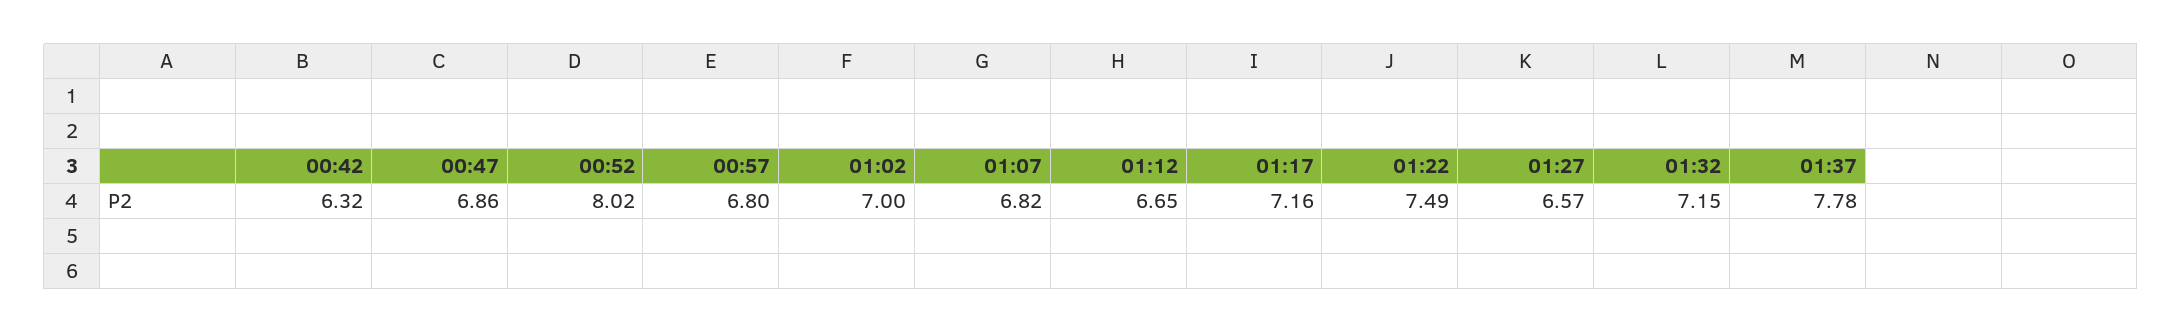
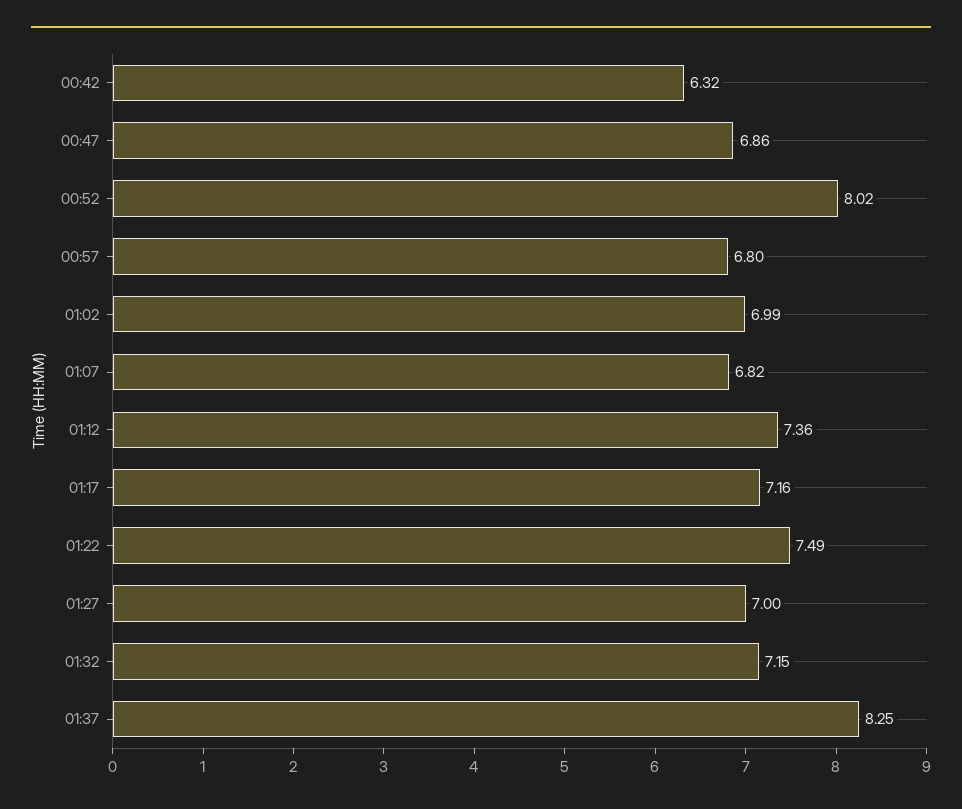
01:02: 7 -> 6.99
01:12: 6.65 -> 7.36
01:27: 6.57 -> 7
01:37: 7.78 -> 8.25

